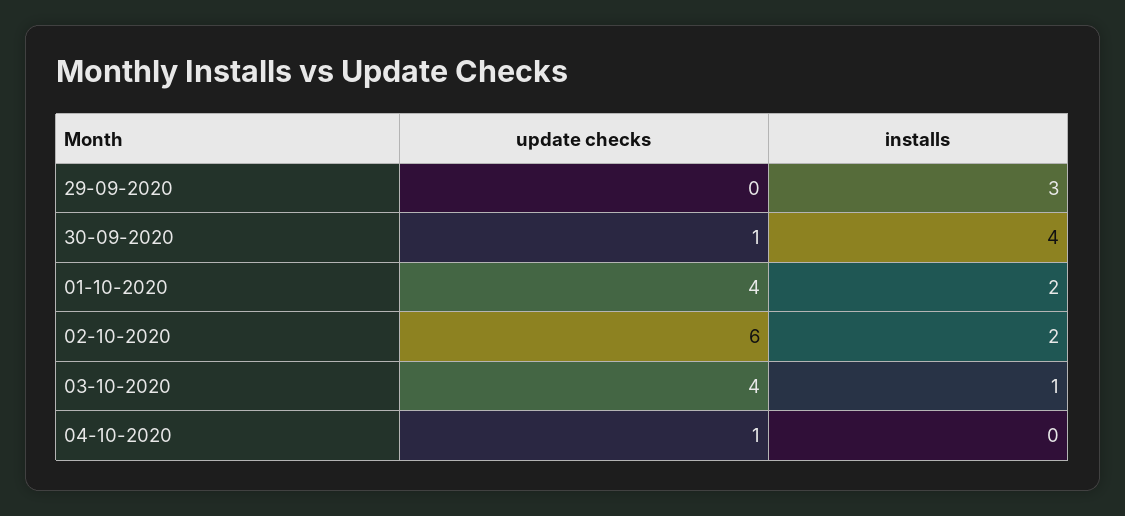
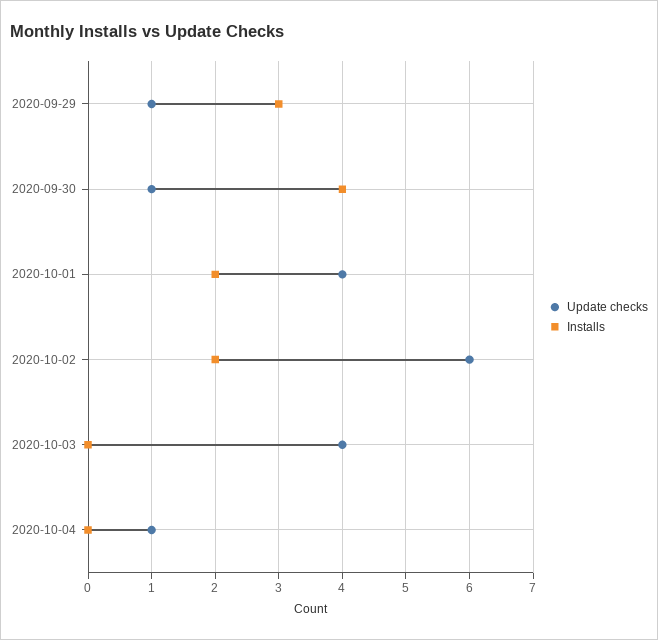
update checks, 29-09-2020: 0 -> 1
installs, 03-10-2020: 1 -> 0

